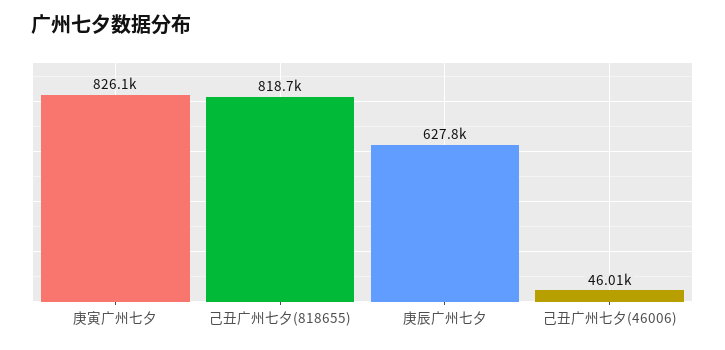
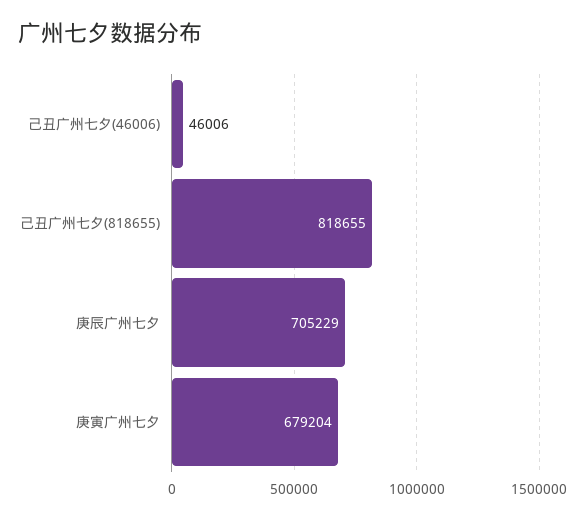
庚寅广州七夕: 826100 -> 679204
庚辰广州七夕: 627800 -> 705229

